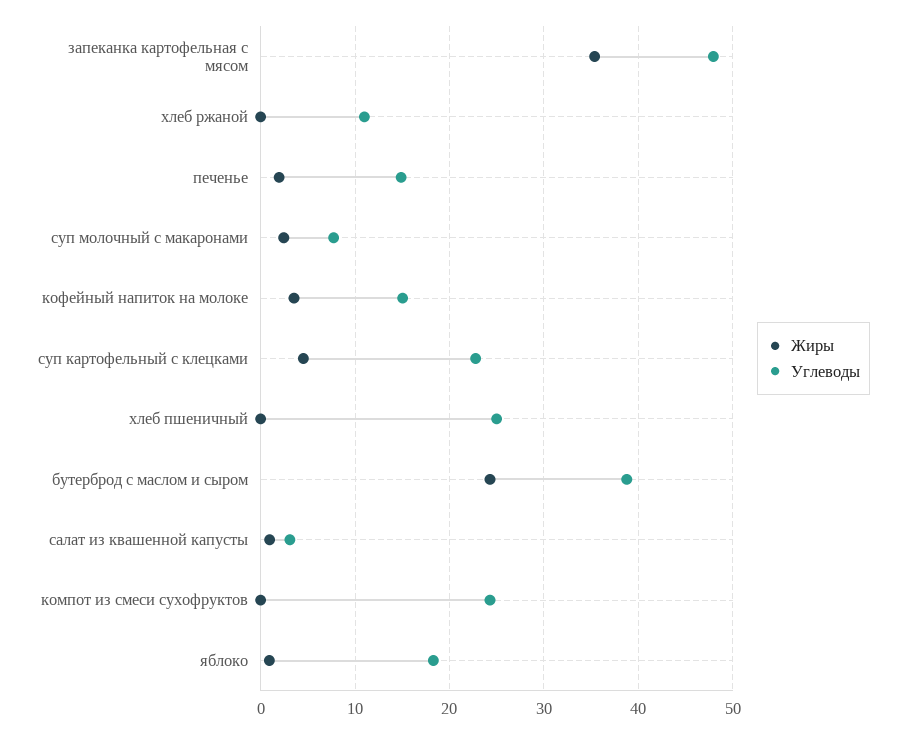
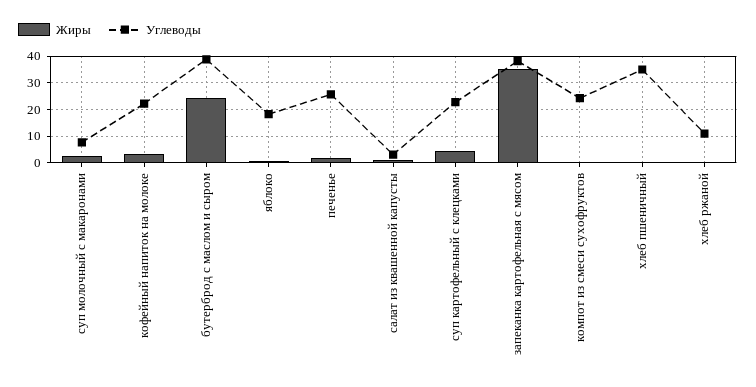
Углеводы, запеканка картофельная с мясом: 48 -> 37.5
Углеводы, печенье: 15 -> 25
Углеводы, кофейный напиток на молоке: 15 -> 22.5
Углеводы, хлеб пшеничный: 25 -> 35

